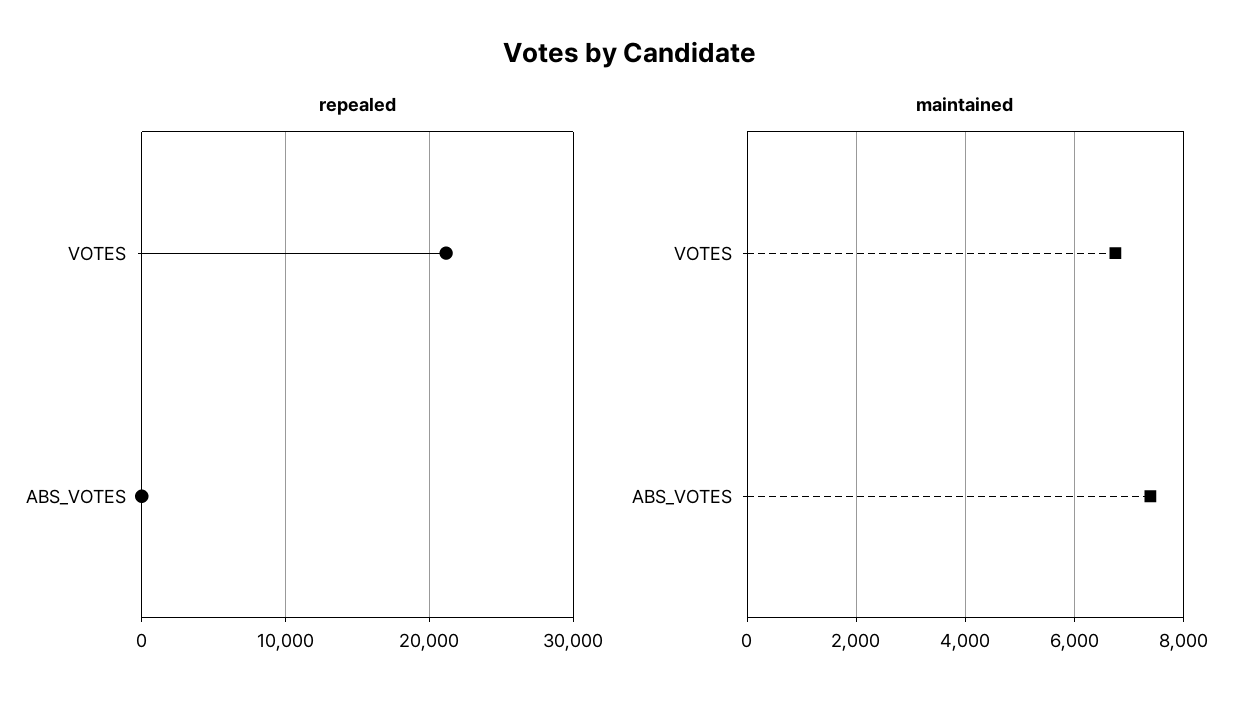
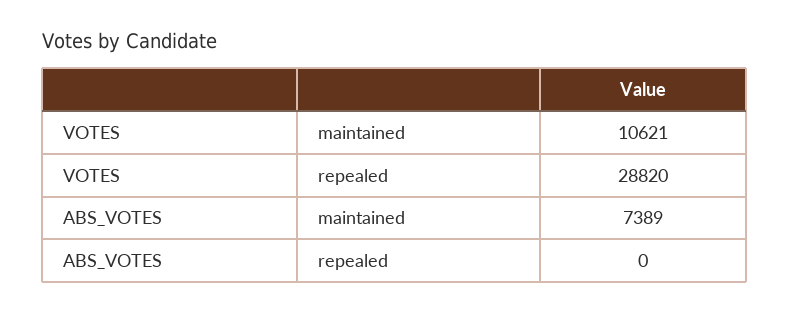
repealed, VOTES: 21000 -> 28820
maintained, VOTES: 6800 -> 10621

